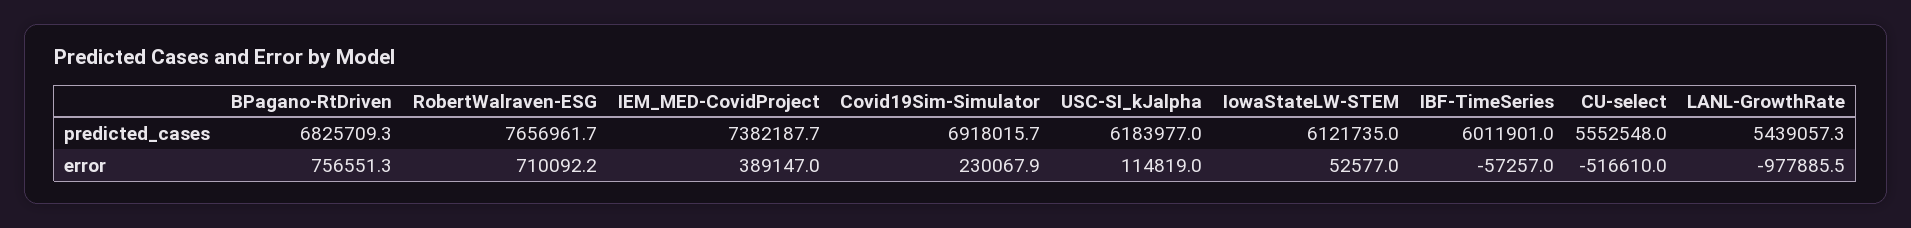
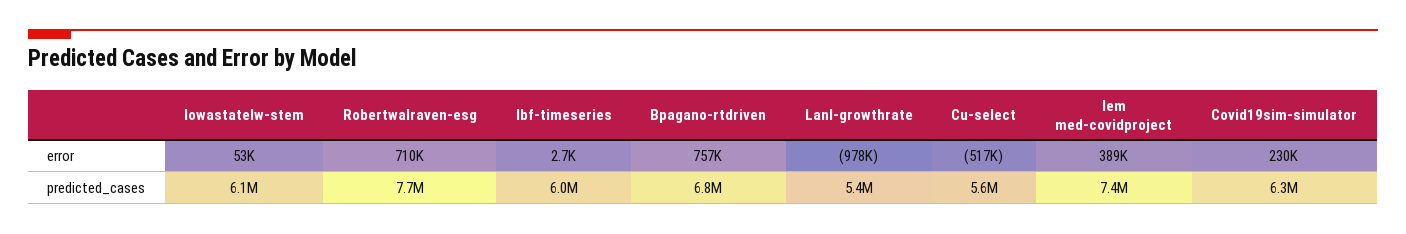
Covid19Sim-Simulator, predicted_cases: 6918015.7 -> 6300000
USC-SI_kJalpha, predicted_cases: 6183977 -> none
USC-SI_kJalpha, error: 114819 -> none
IBF-TimeSeries, error: -57257 -> 2700

